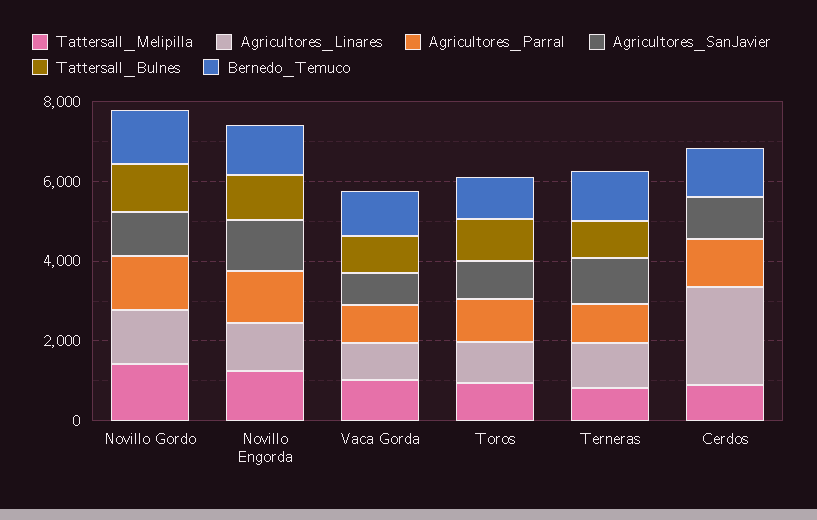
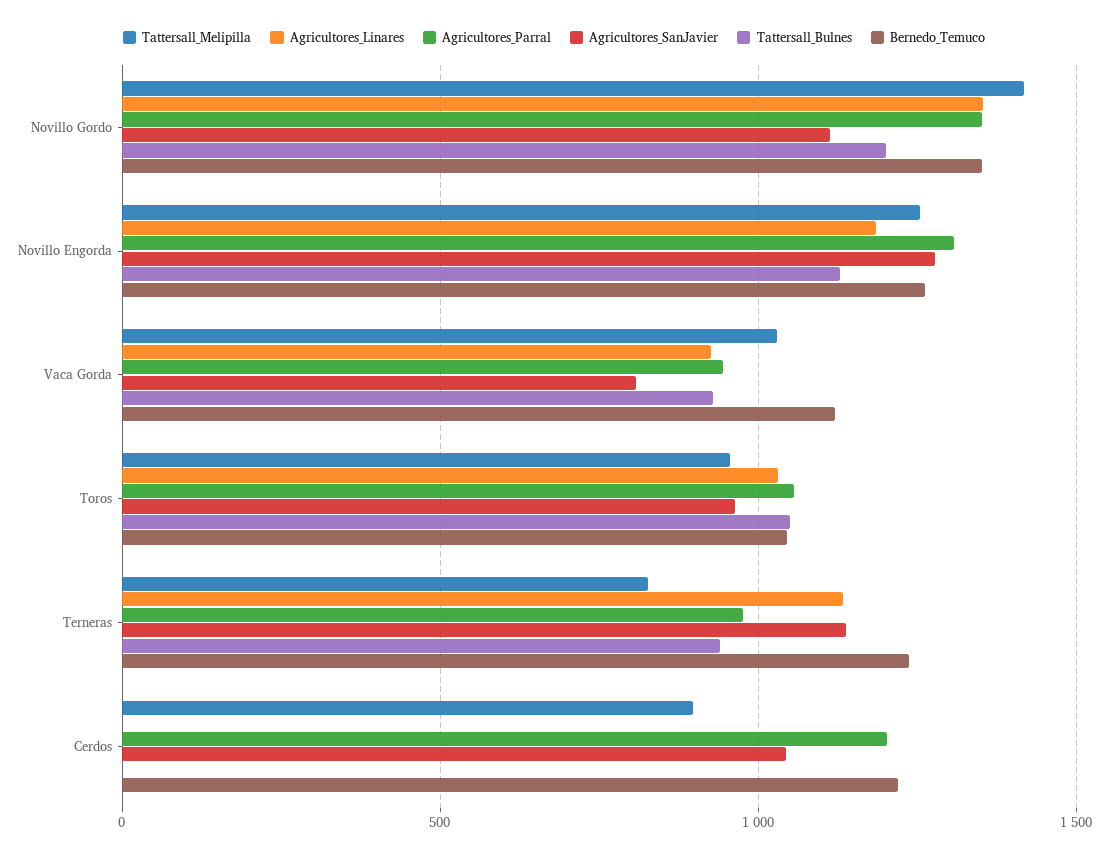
Agricultores_Linares, Cerdos: 2500 -> 0

